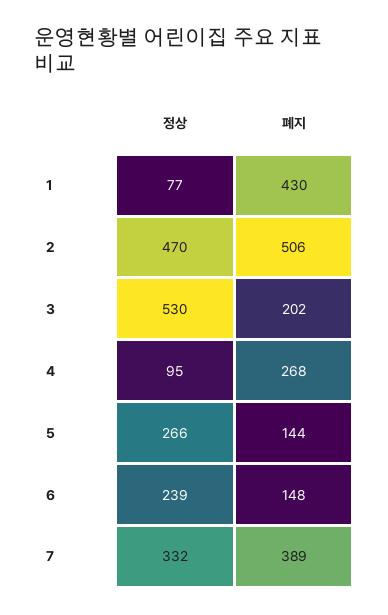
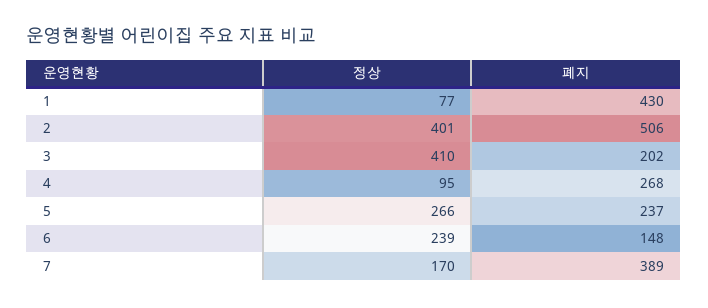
정상, 2: 470 -> 401
정상, 3: 530 -> 410
폐지, 5: 144 -> 237
정상, 7: 332 -> 170

